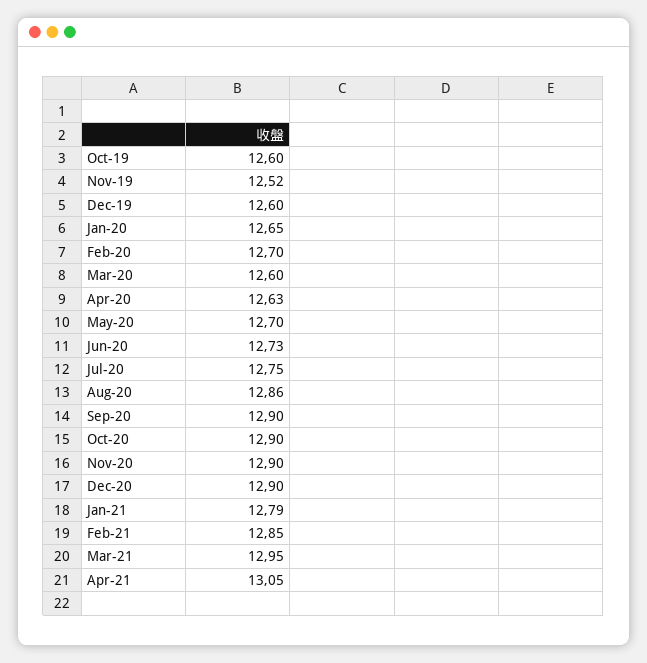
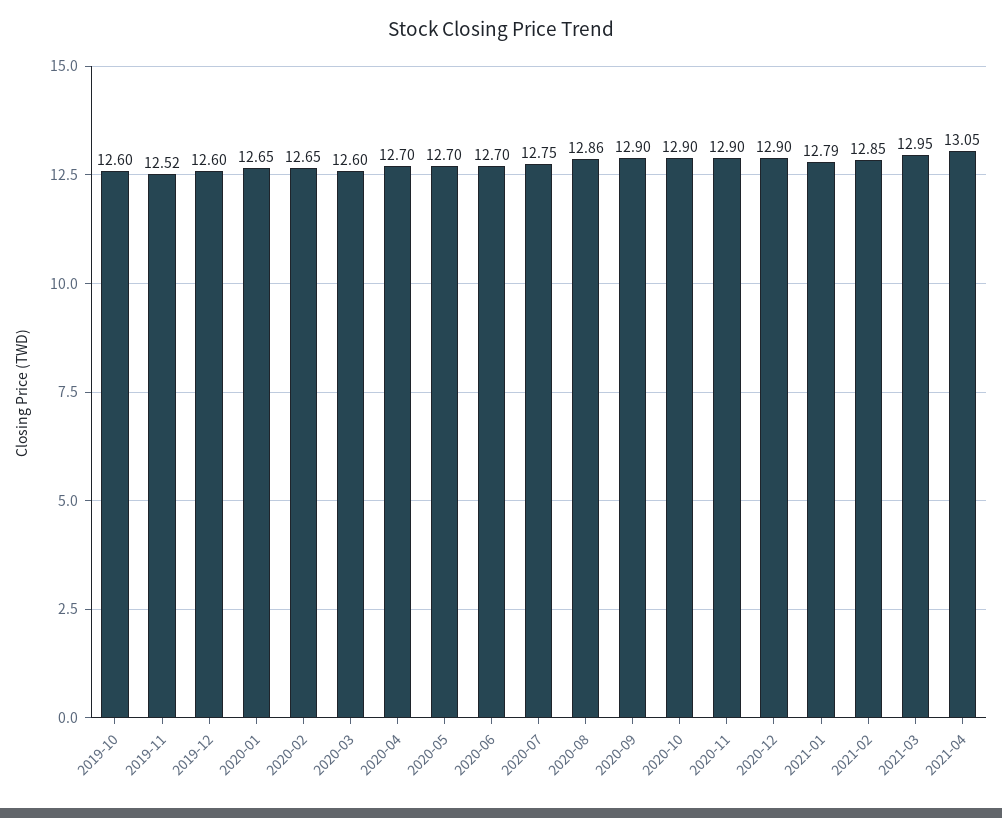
Feb-20: 12.7 -> 12.65
Apr-20: 12.63 -> 12.7
Jun-20: 12.73 -> 12.7

